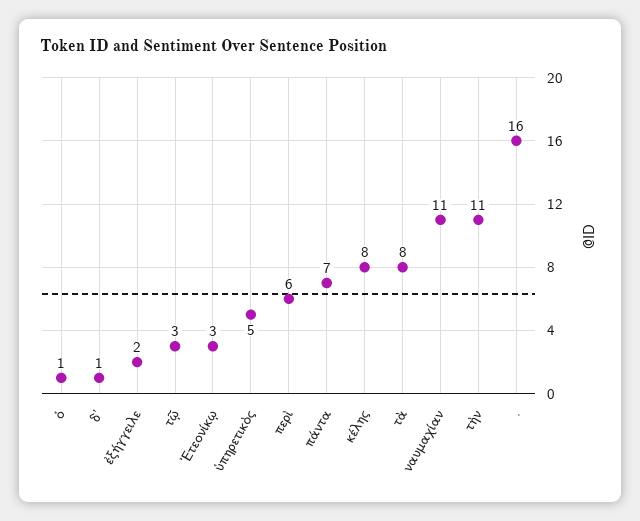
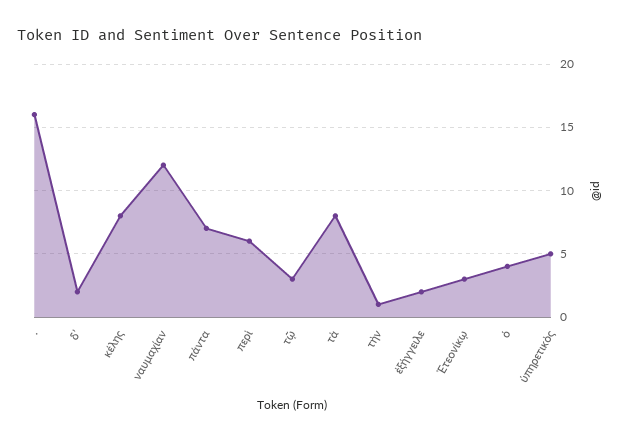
ὁ: 1 -> 4
δʼ: 1 -> 2
ναυμαχίαν: 11 -> 12
τὴν: 11 -> 1

